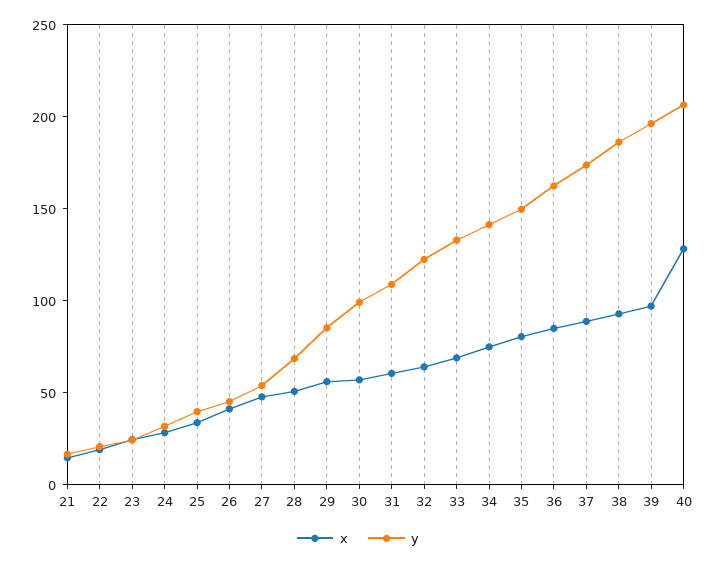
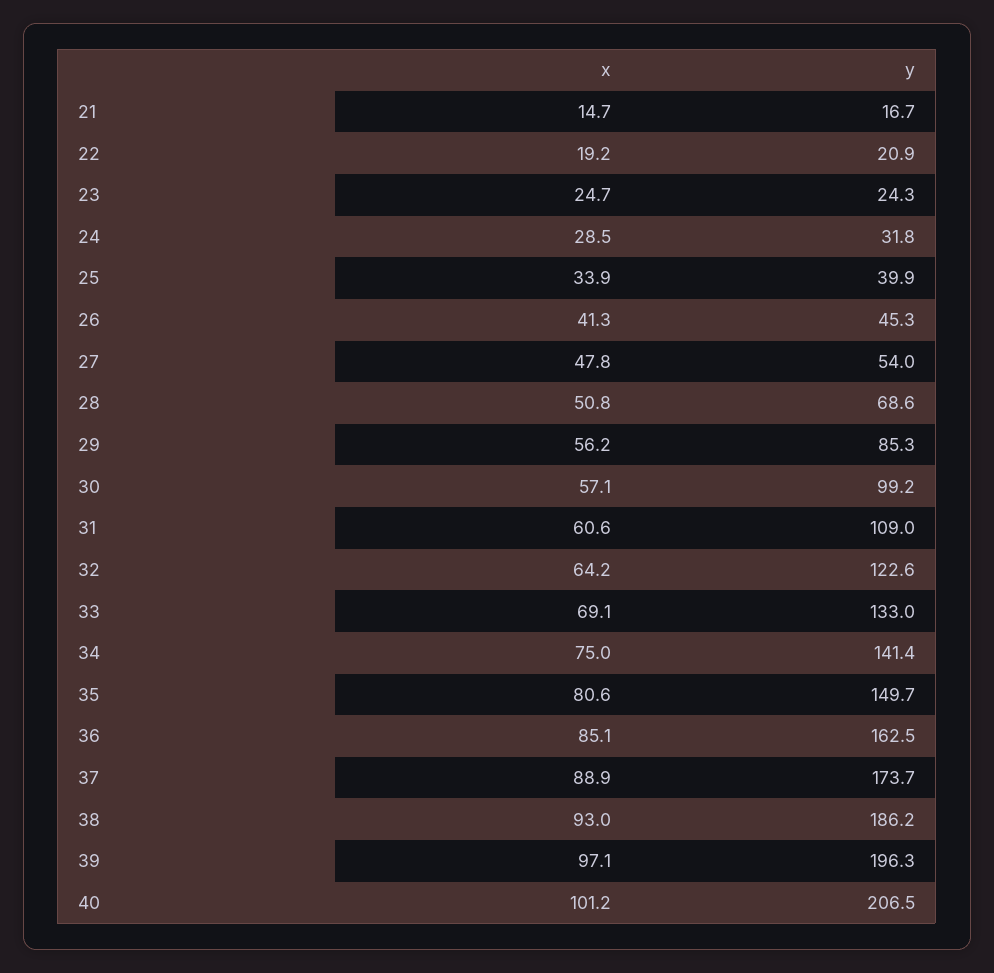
x, 40: 130 -> 101.2

